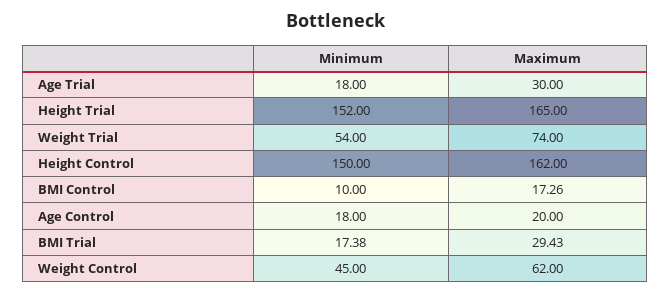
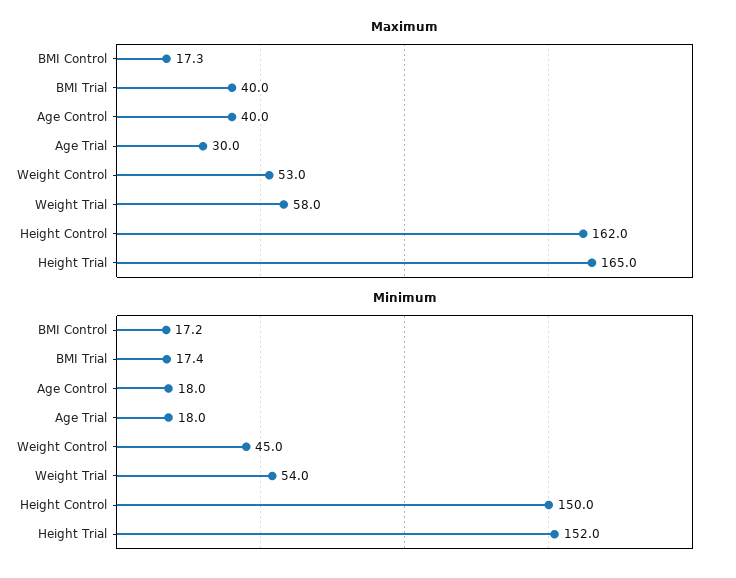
Maximum, Weight Trial: 74 -> 58
Minimum, BMI Control: 10 -> 17.2
Maximum, Age Control: 20 -> 40
Maximum, BMI Trial: 29.43 -> 40
Maximum, Weight Control: 62 -> 53

